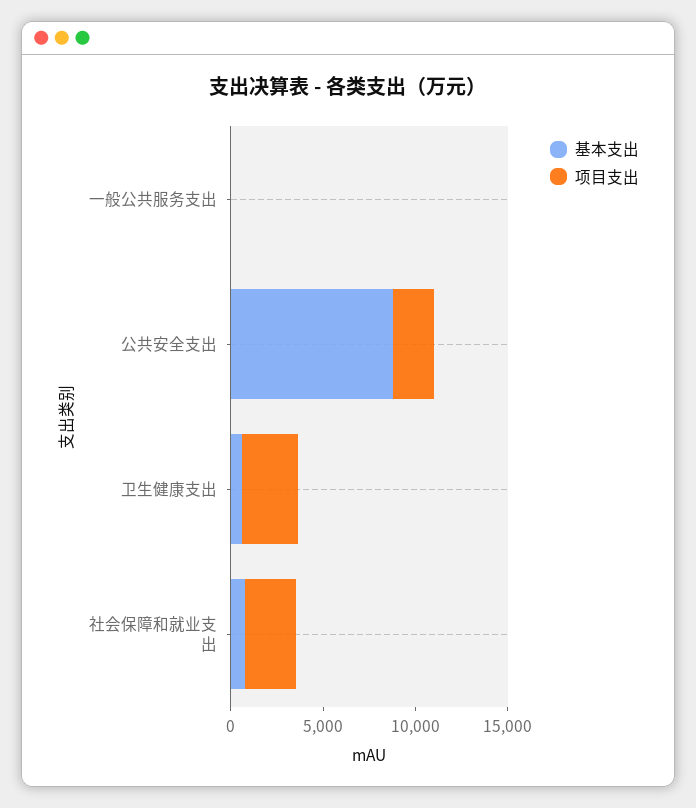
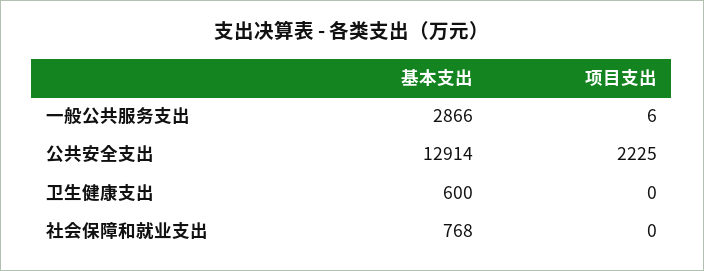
基本支出, 一般公共服务支出: 0 -> 2866
基本支出, 公共安全支出: 9000 -> 12914
项目支出, 卫生健康支出: 3000 -> 0
项目支出, 社会保障和就业支出: 3000 -> 0

